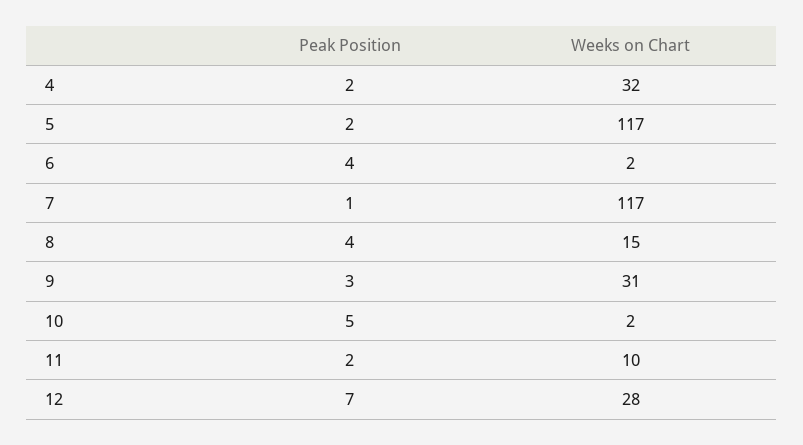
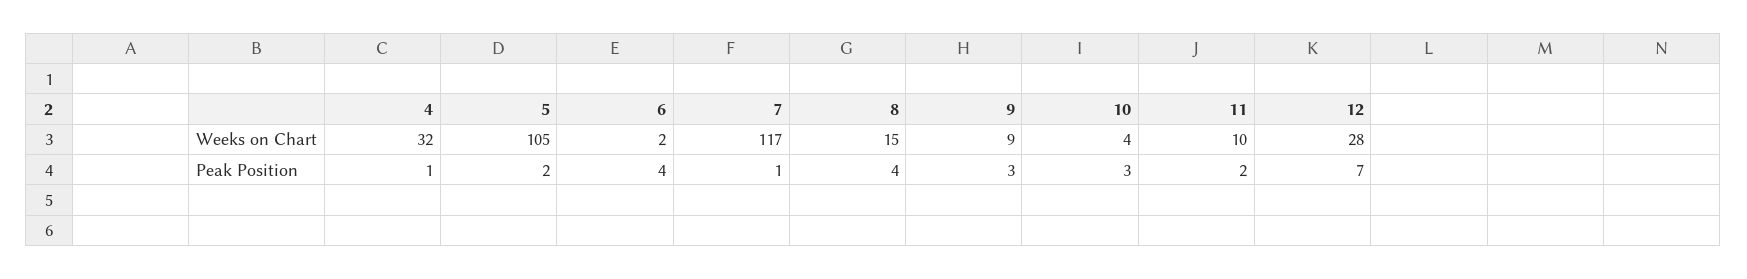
Peak Position, 4: 2 -> 1
Weeks on Chart, 5: 117 -> 105
Weeks on Chart, 9: 31 -> 9
Peak Position, 10: 5 -> 3
Weeks on Chart, 10: 2 -> 4

